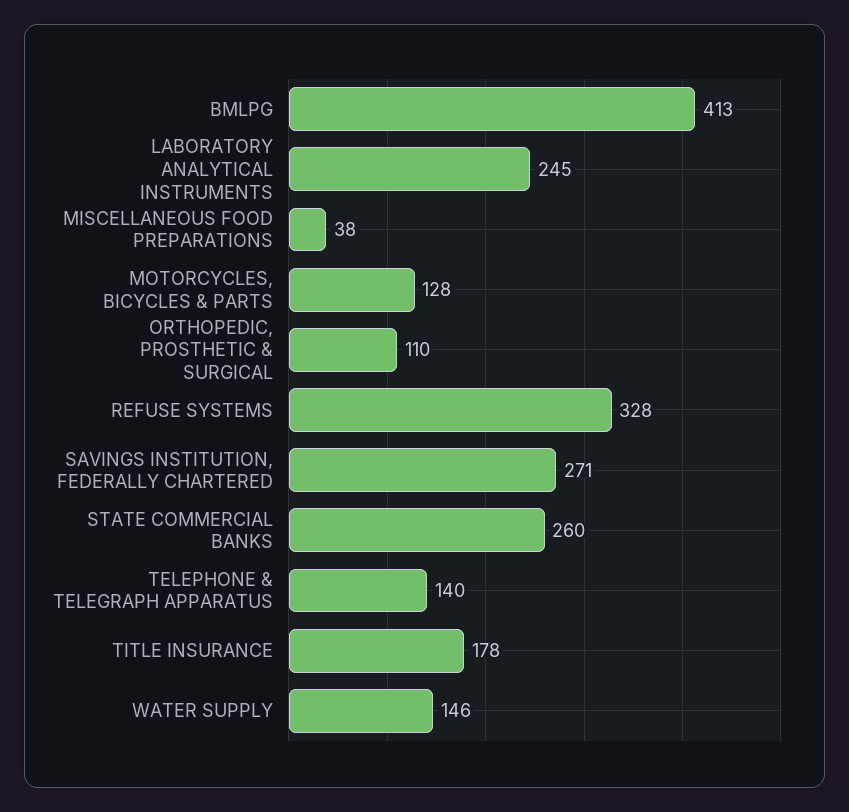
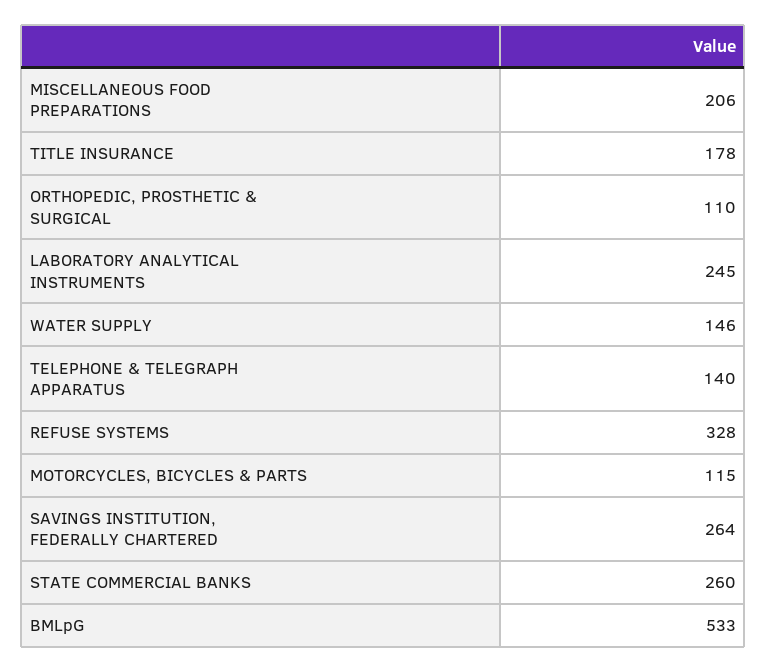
BMLPG: 413 -> 533
MISCELLANEOUS FOOD PREPARATIONS: 38 -> 206
MOTORCYCLES, BICYCLES & PARTS: 128 -> 115
SAVINGS INSTITUTION, FEDERALLY CHARTERED: 271 -> 264

